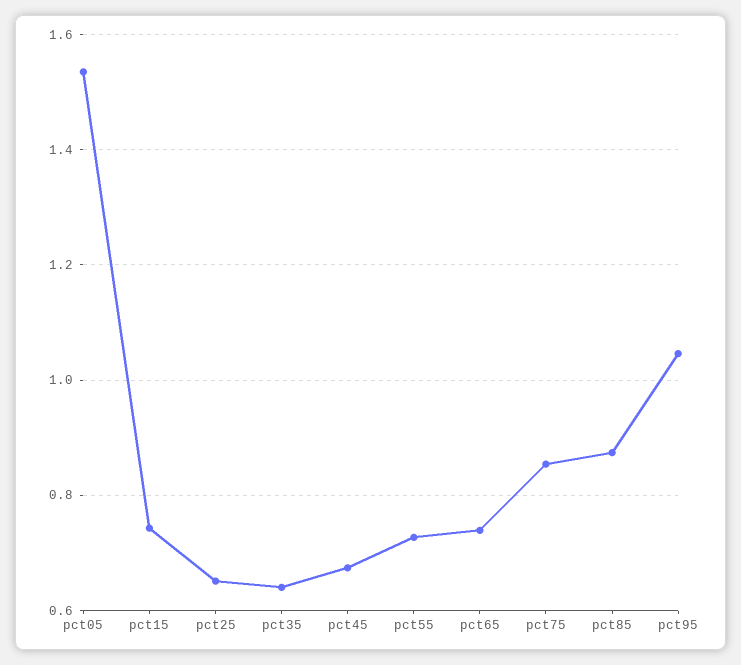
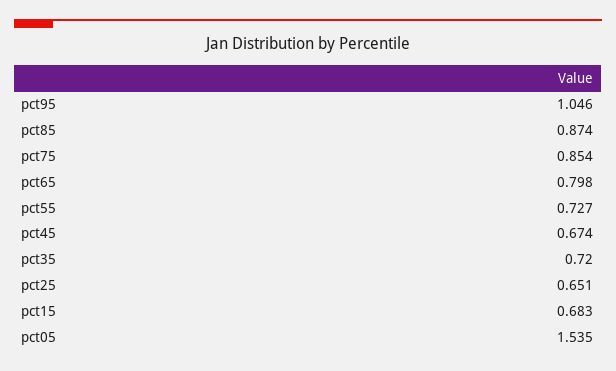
pct15: 0.74 -> 0.683
pct35: 0.64 -> 0.72
pct65: 0.74 -> 0.798

